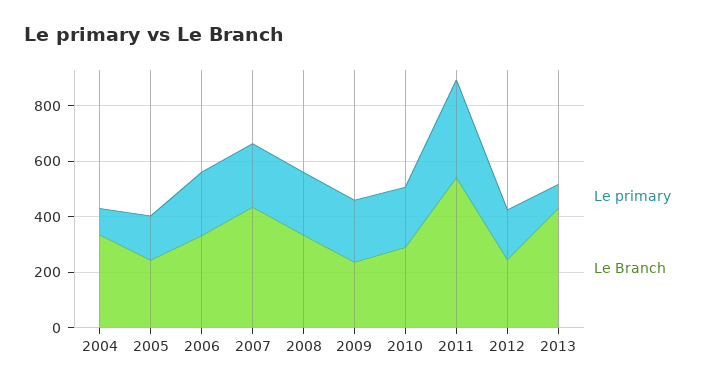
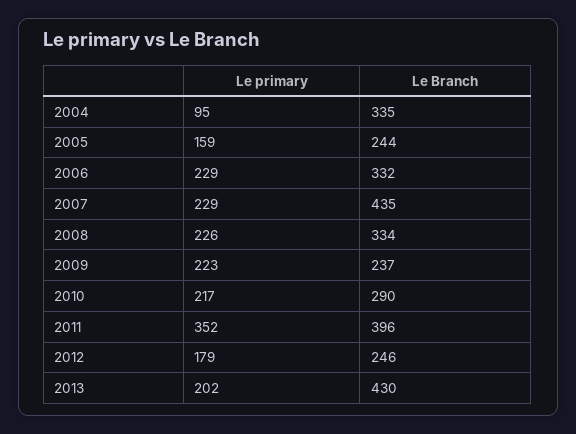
Le Branch, 2011: 550 -> 396
Le primary, 2013: 100 -> 202

